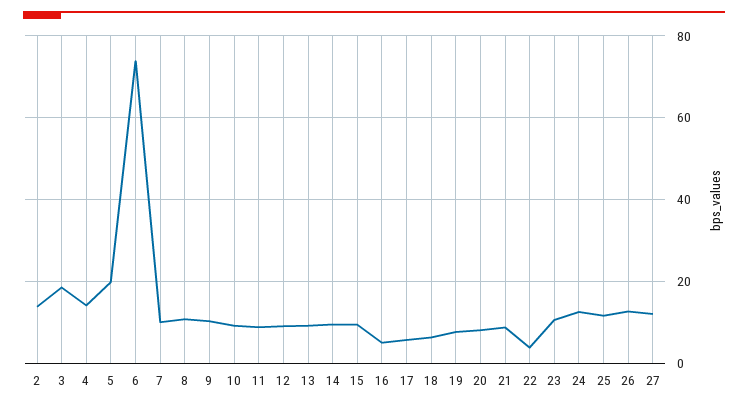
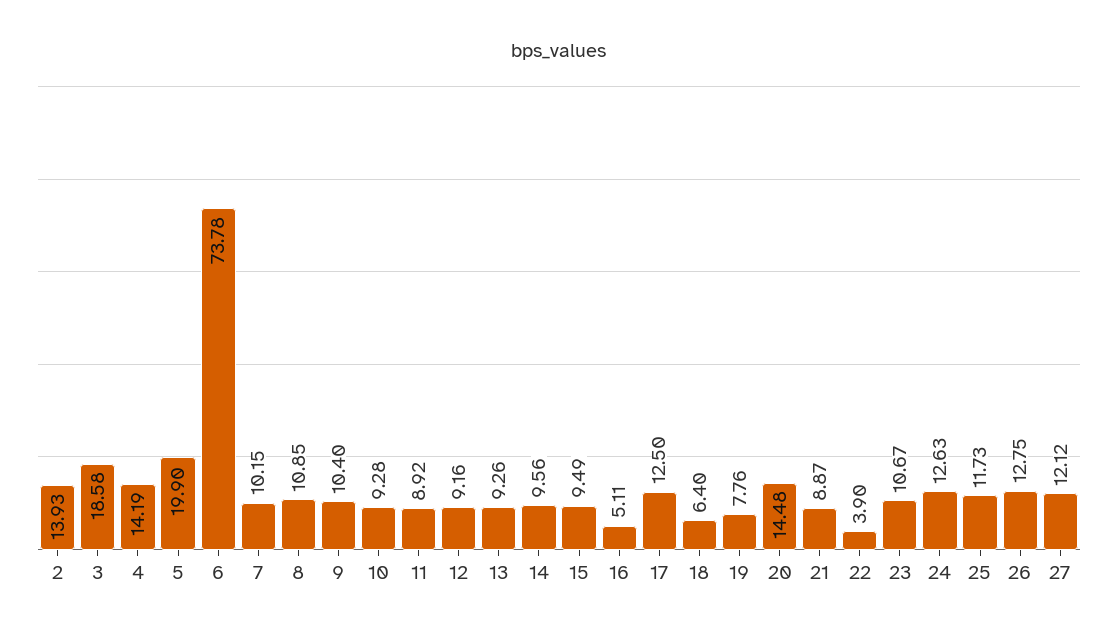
17: 6 -> 12.5
20: 8 -> 14.48

